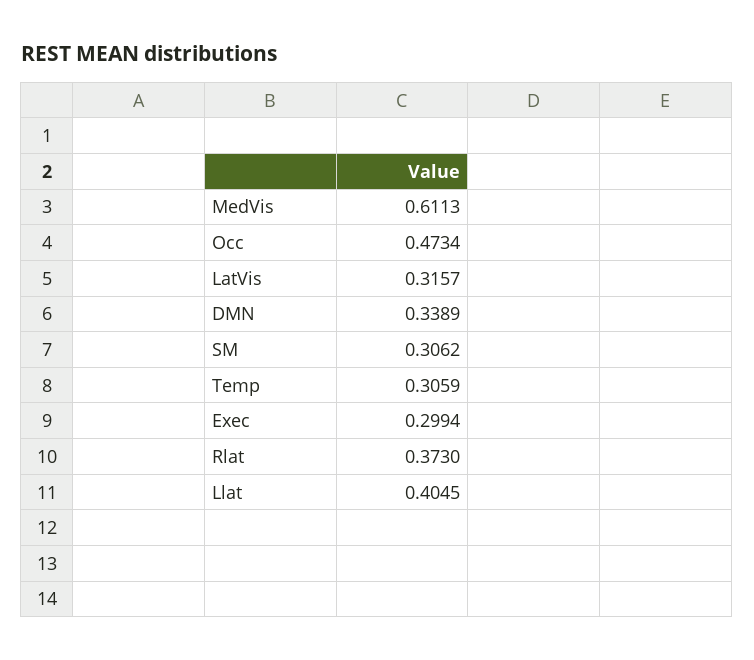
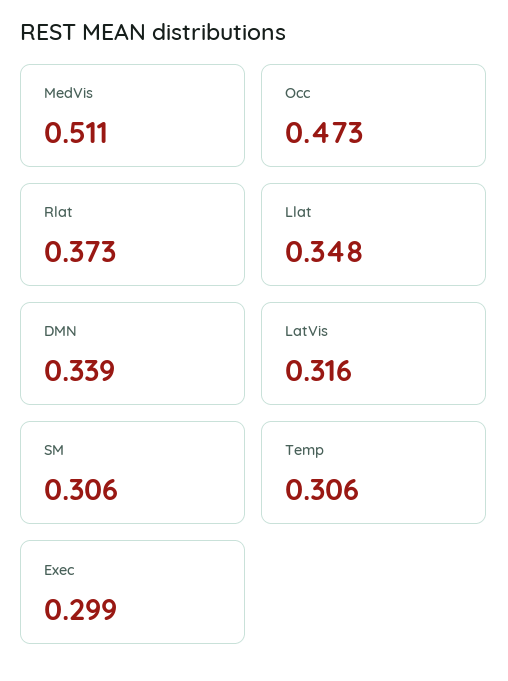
MedVis: 0.6113 -> 0.511
Llat: 0.4045 -> 0.348

